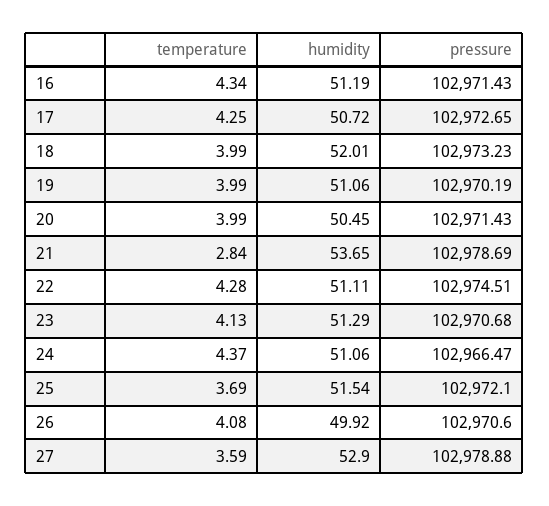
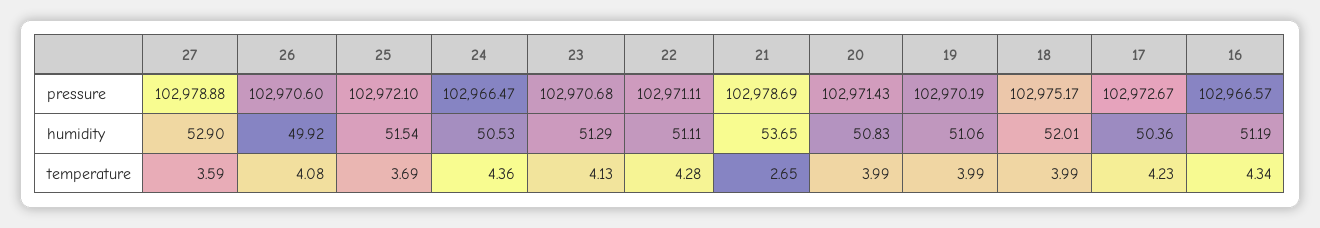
pressure, 16: 102971.43 -> 102966.57
temperature, 17: 4.25 -> 4.23
humidity, 17: 50.72 -> 50.36
pressure, 17: 102972.65 -> 102972.67
pressure, 18: 102973.23 -> 102975.17
humidity, 20: 50.45 -> 50.83
temperature, 21: 2.84 -> 2.65
pressure, 22: 102974.51 -> 102971.11
temperature, 24: 4.37 -> 4.36
humidity, 24: 51.06 -> 50.53

